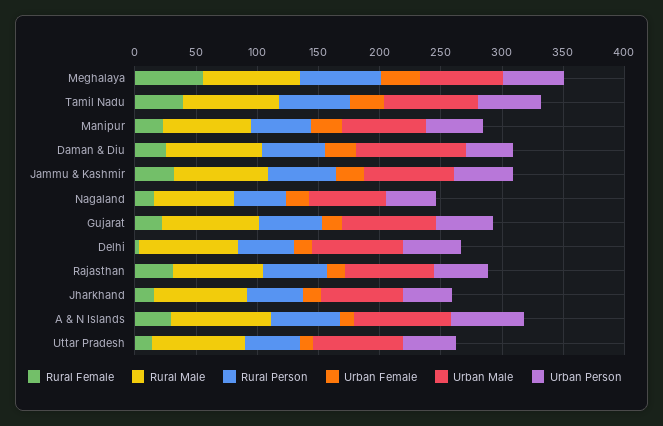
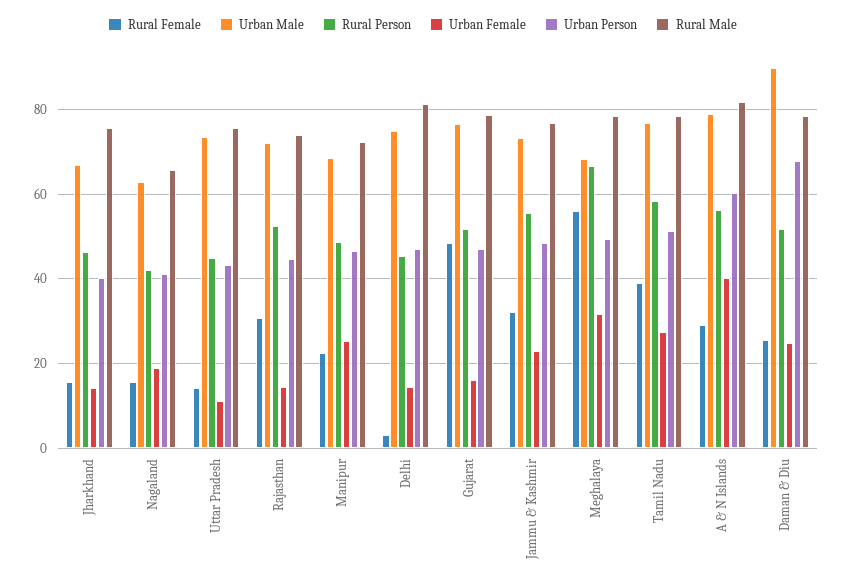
Urban Person, Daman & Diu: 40 -> 68
Rural Female, Gujarat: 20 -> 48
Urban Female, A & N Islands: 10 -> 40

